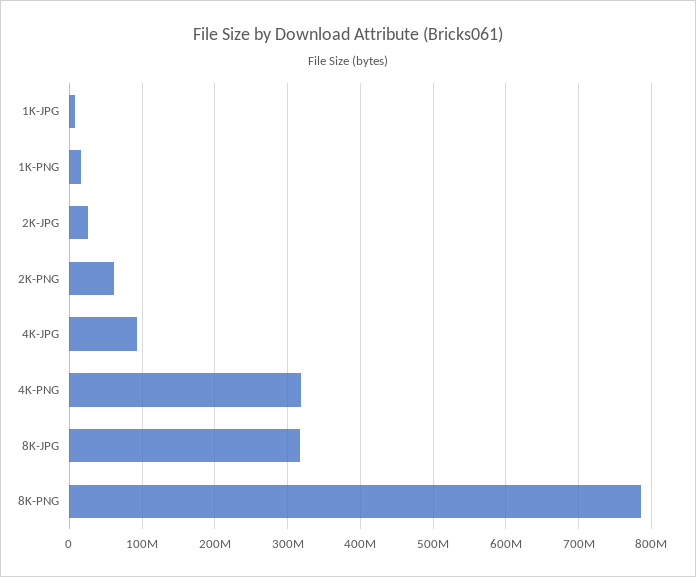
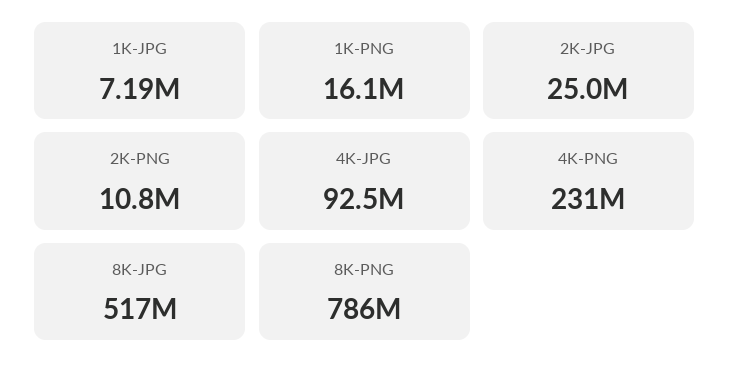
2K-PNG: 60000000 -> 10800000
4K-PNG: 320000000 -> 231000000
8K-JPG: 320000000 -> 517000000

